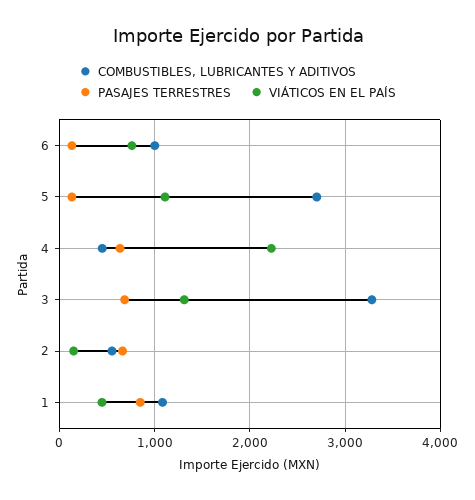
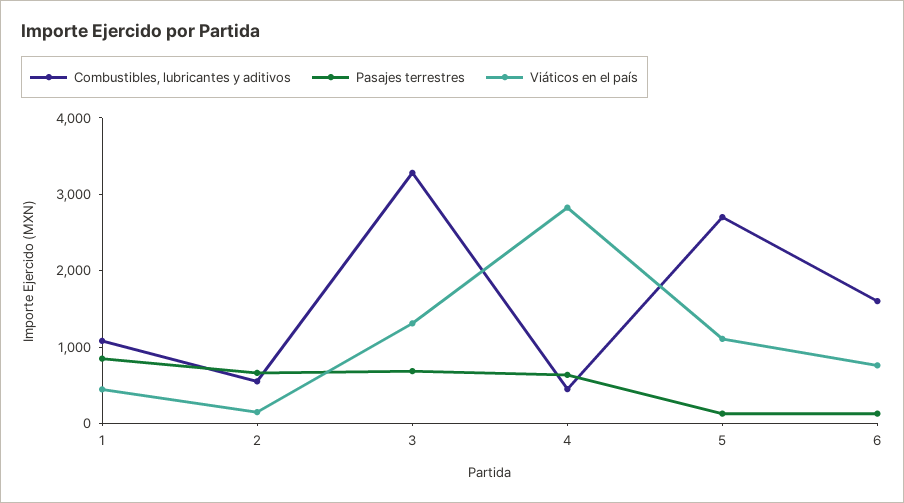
COMBUSTIBLES, LUBRICANTES Y ADITIVOS, 6: 1000 -> 1600
VIÁTICOS EN EL PAÍS, 4: 2200 -> 2800

